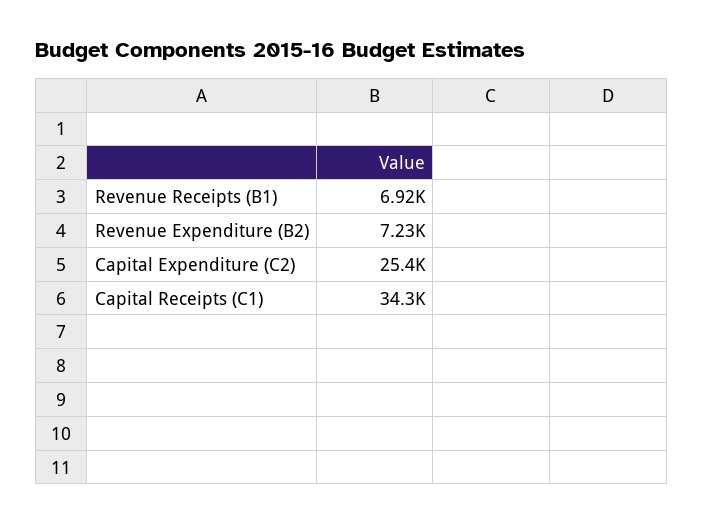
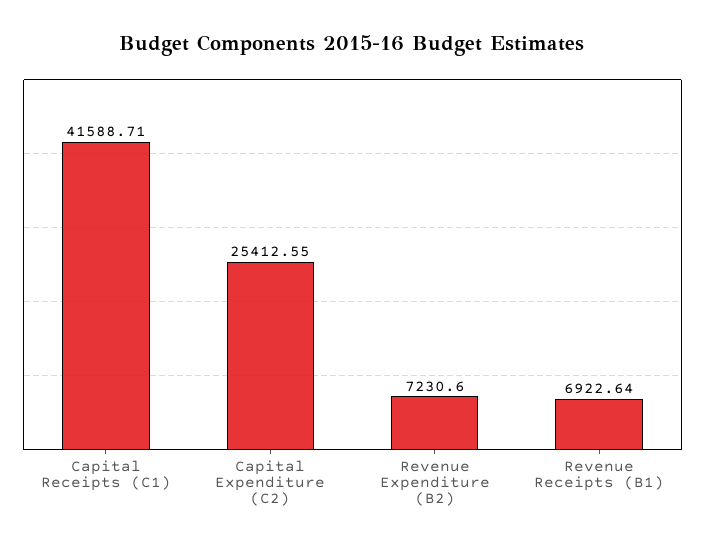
Capital Receipts (C1): 34300 -> 41588.71

